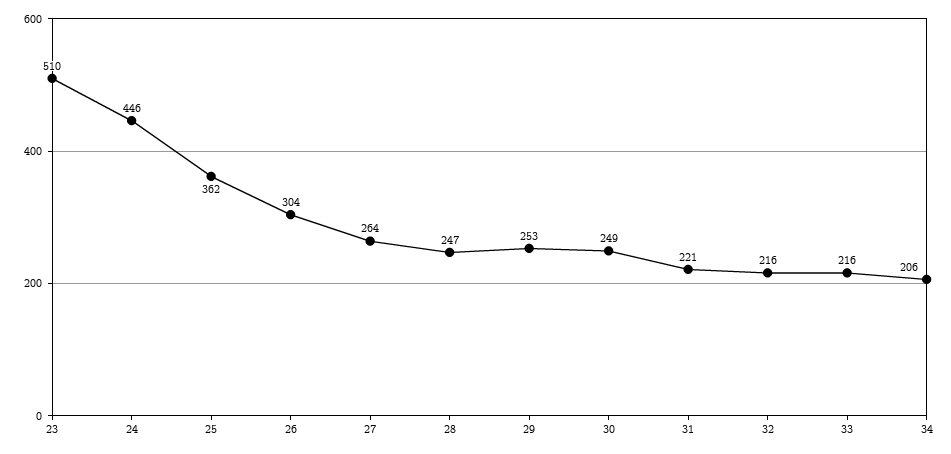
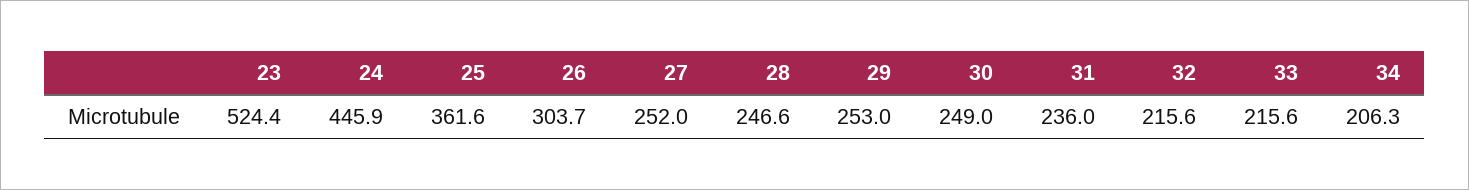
23: 510 -> 524.4
27: 264 -> 252
31: 221 -> 236

